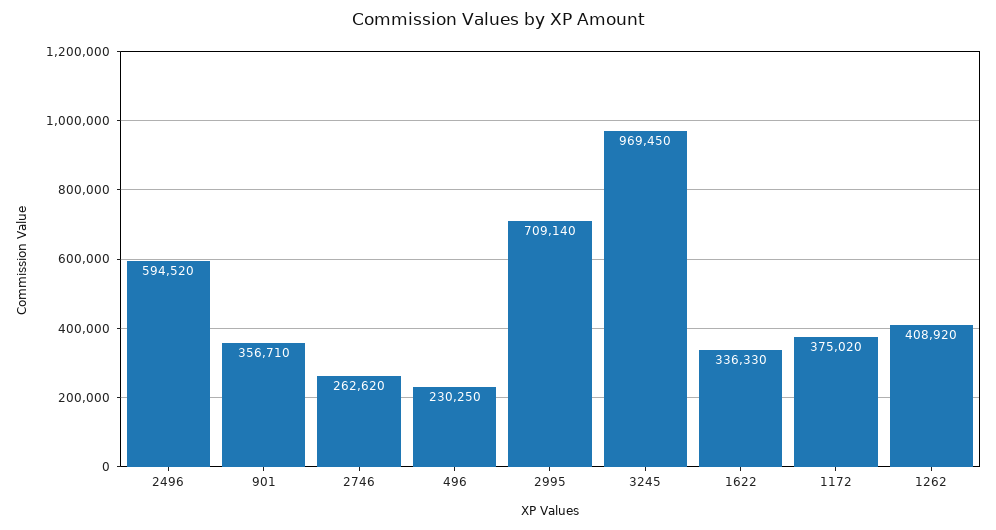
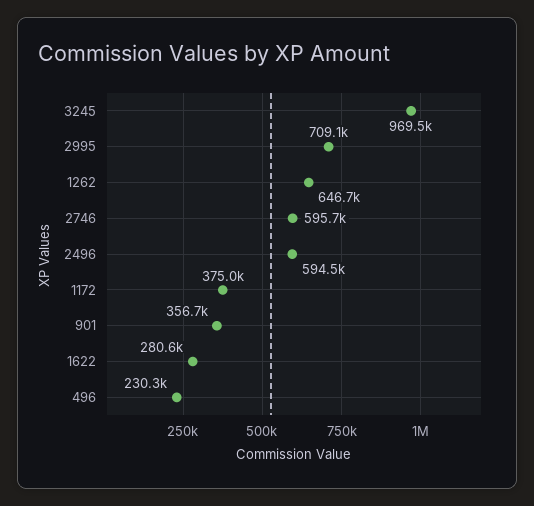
2746: 262620 -> 595700
1622: 336330 -> 280600
1262: 408920 -> 646700

